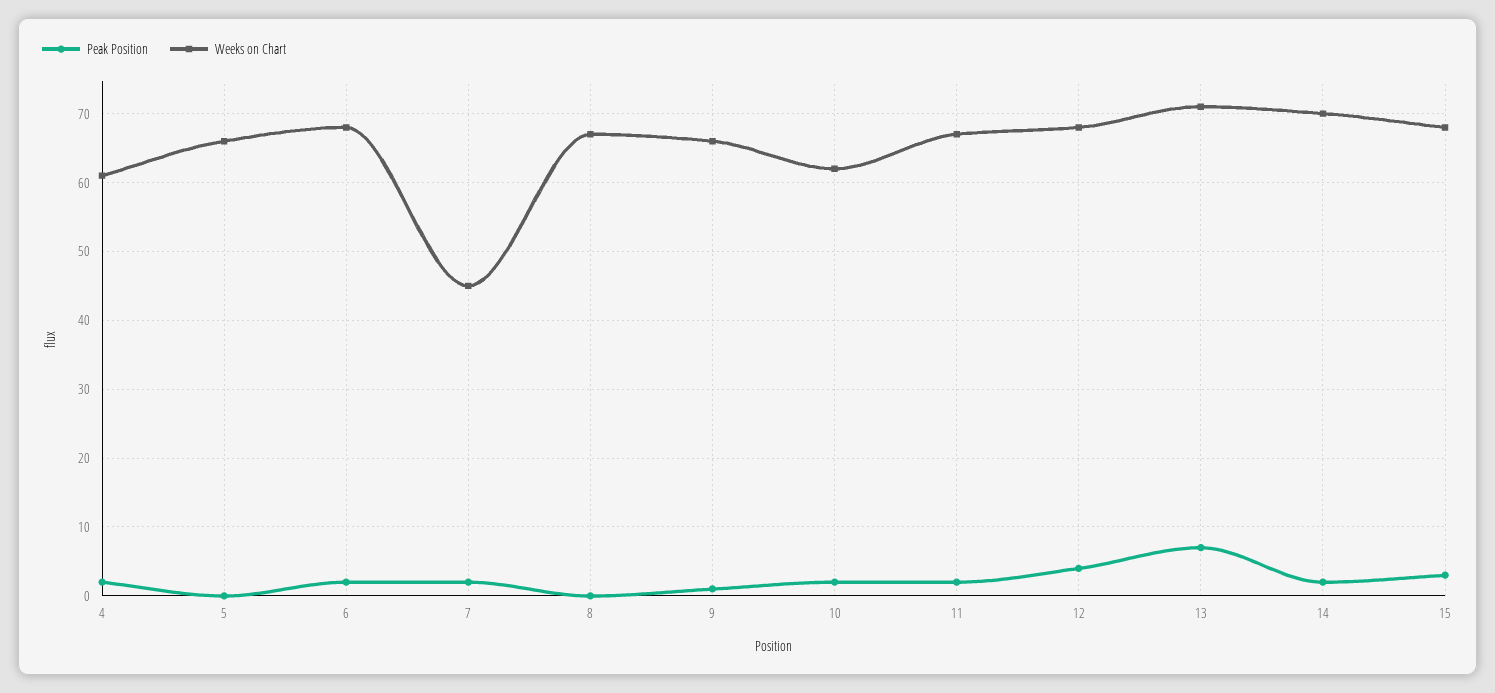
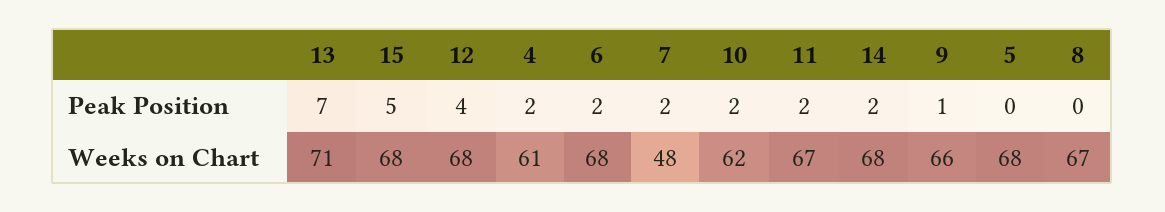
Weeks on Chart, 5: 66 -> 68
Weeks on Chart, 7: 45 -> 48
Weeks on Chart, 14: 70 -> 68
Peak Position, 15: 3 -> 5

